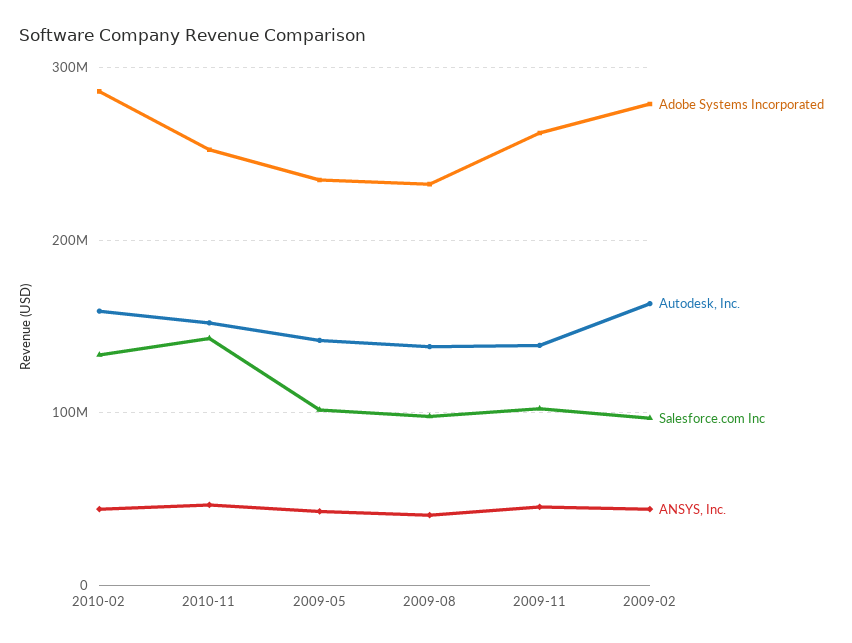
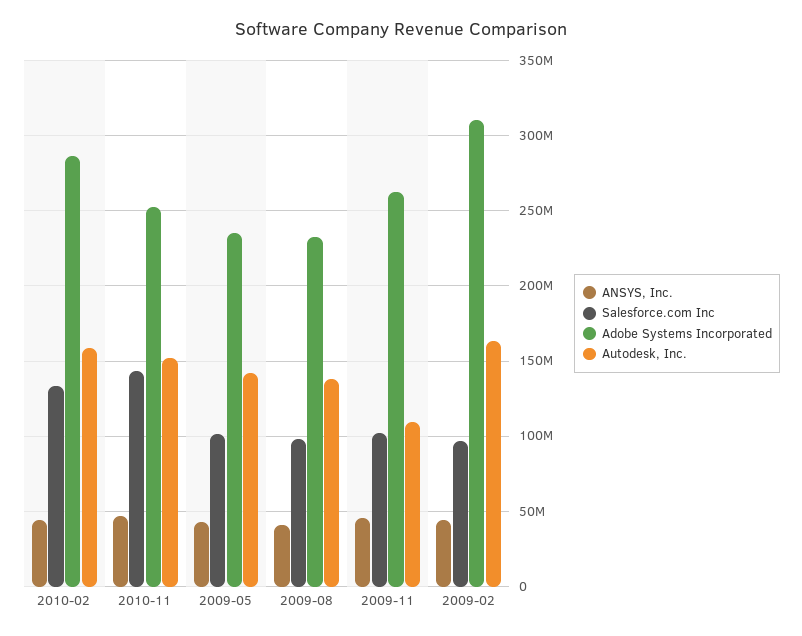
Autodesk, Inc., 2009-11: 140000000 -> 110000000
Adobe Systems Incorporated, 2009-02: 280000000 -> 310000000

